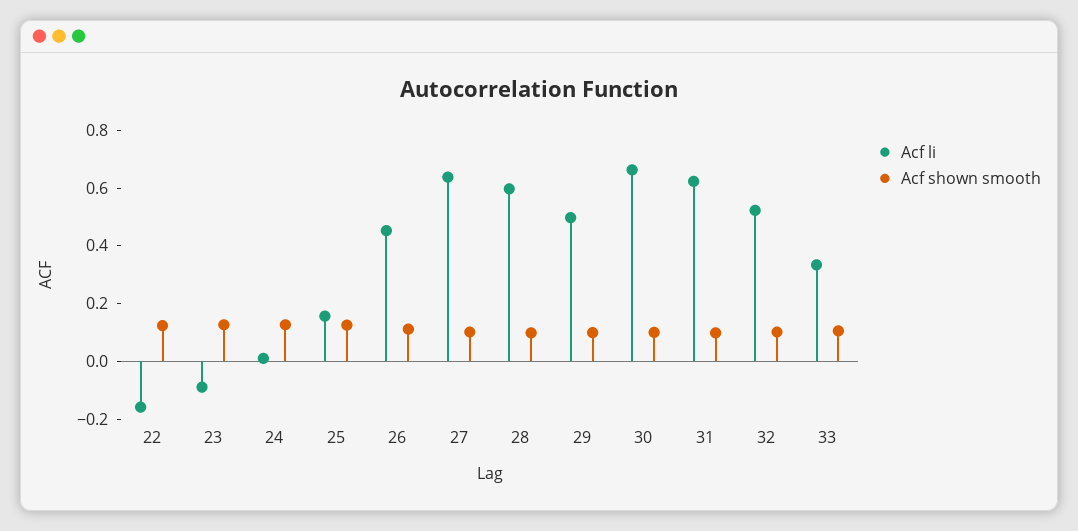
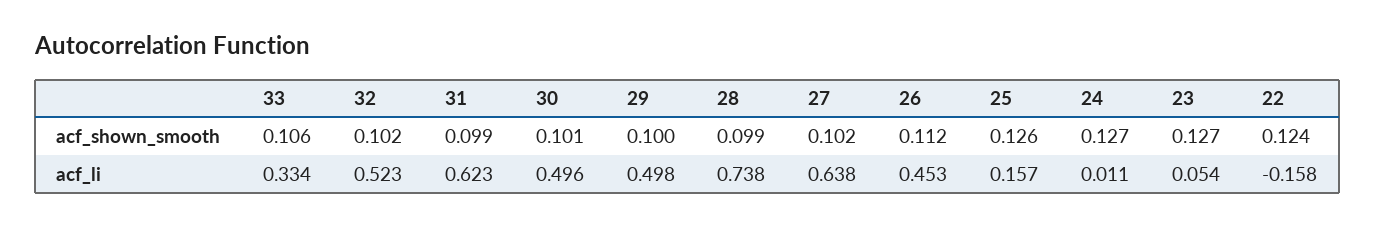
Acf li, 23: -0.1 -> 0.054
Acf li, 28: 0.6 -> 0.738
Acf li, 30: 0.65 -> 0.496

